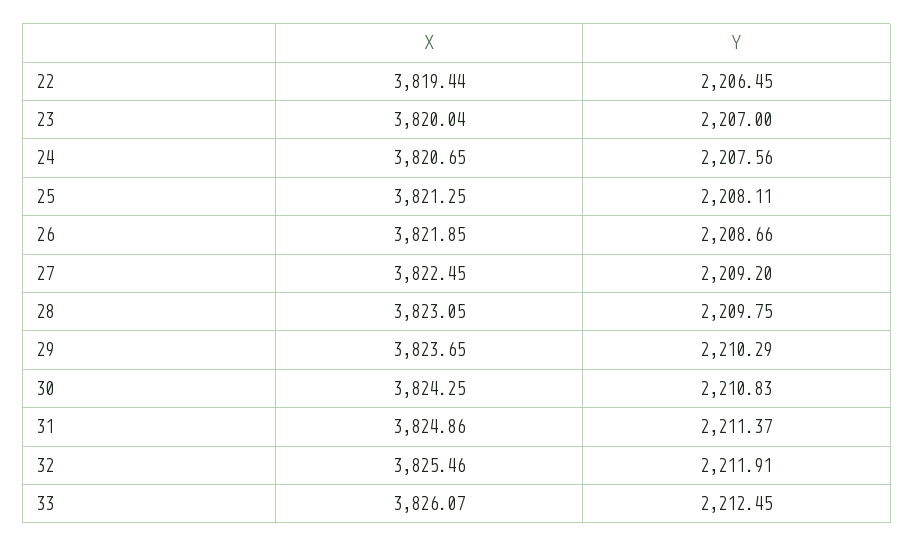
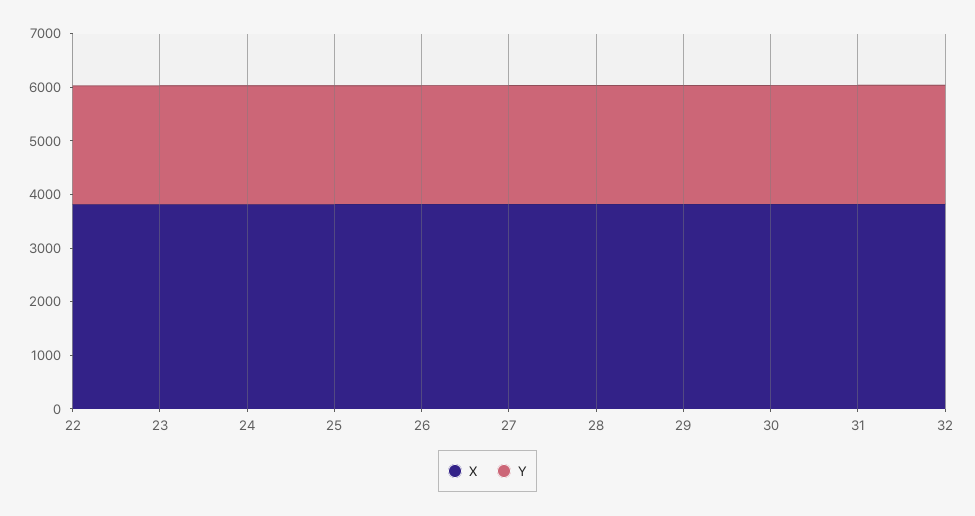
X, 33: 3826.07 -> none
Y, 33: 2212.45 -> none

